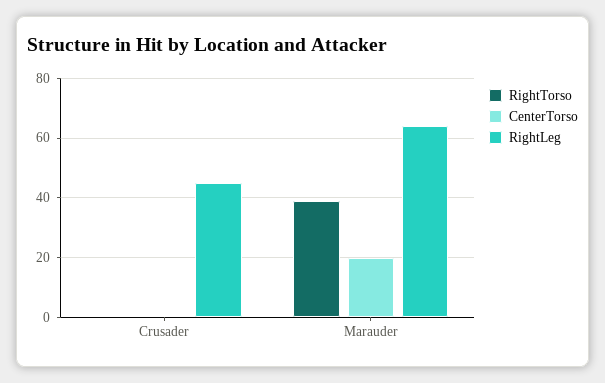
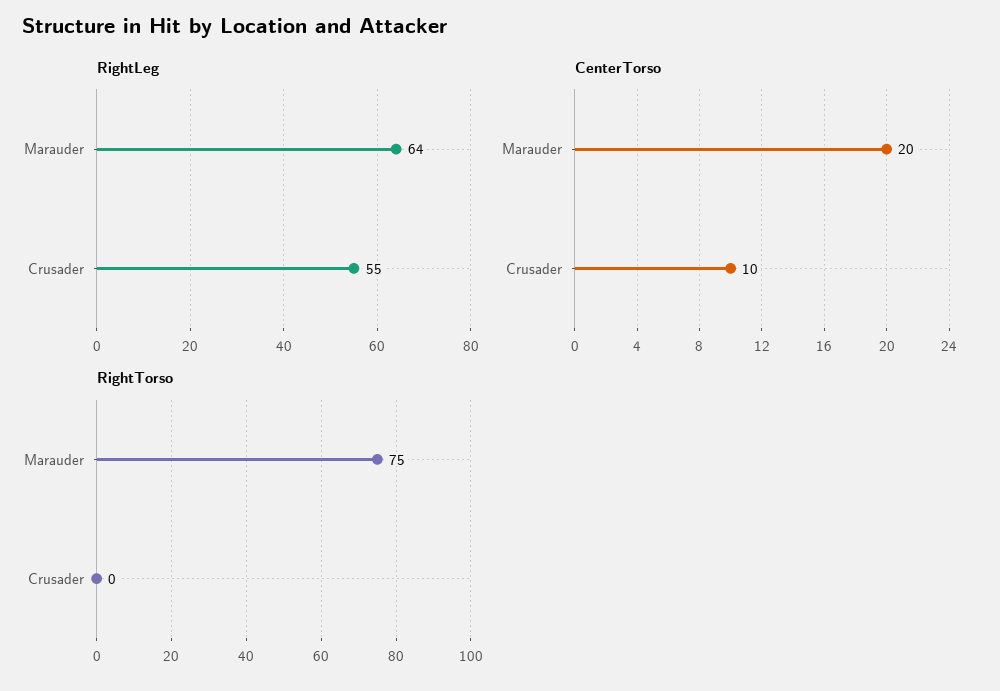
CenterTorso, Crusader: 0 -> 10
RightLeg, Crusader: 45 -> 55
RightTorso, Marauder: 40 -> 75

